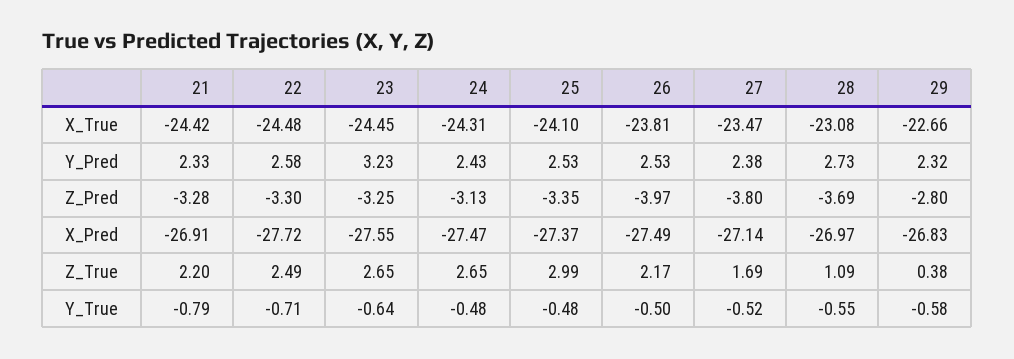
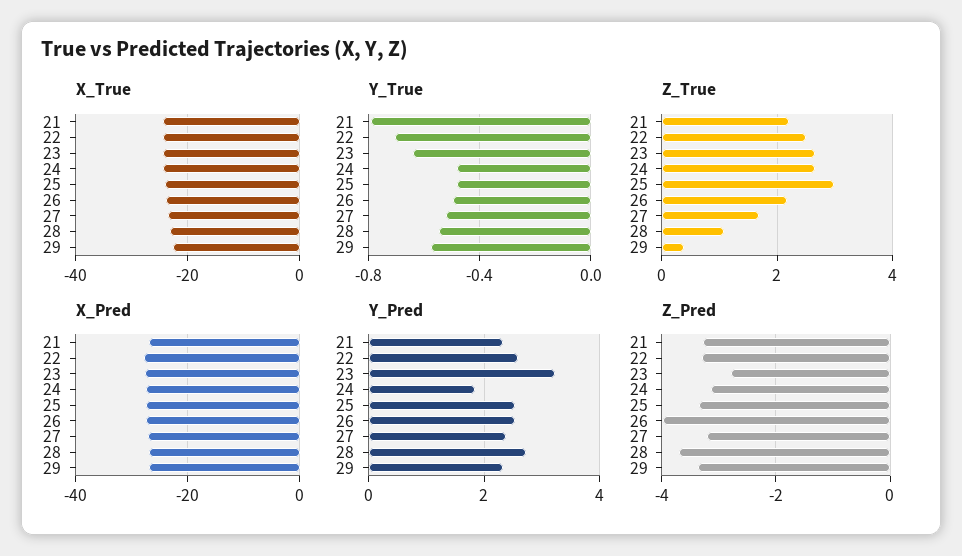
Y_Pred, 24: 2.43 -> 1.8
Z_Pred, 23: -3.25 -> -2.8
Z_Pred, 27: -3.8 -> -3.2
Z_Pred, 29: -2.8 -> -3.4

